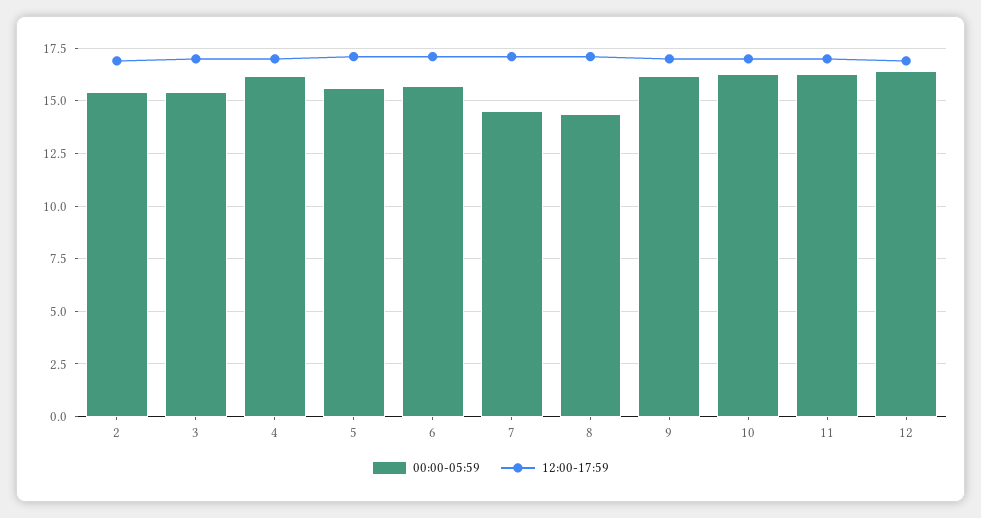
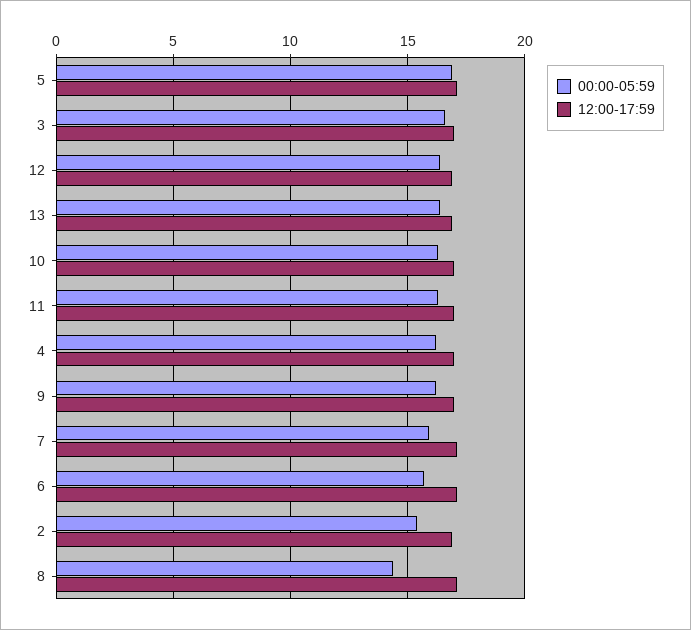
00:00-05:59, 3: 15.5 -> 16.5
00:00-05:59, 5: 15.5 -> 17
00:00-05:59, 7: 14.5 -> 16
00:00-05:59, 13: none -> 16.5
12:00-17:59, 13: none -> 17

